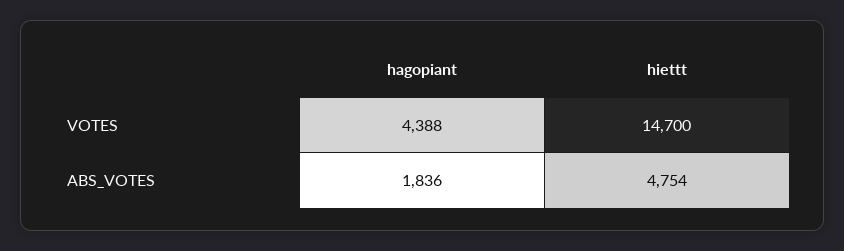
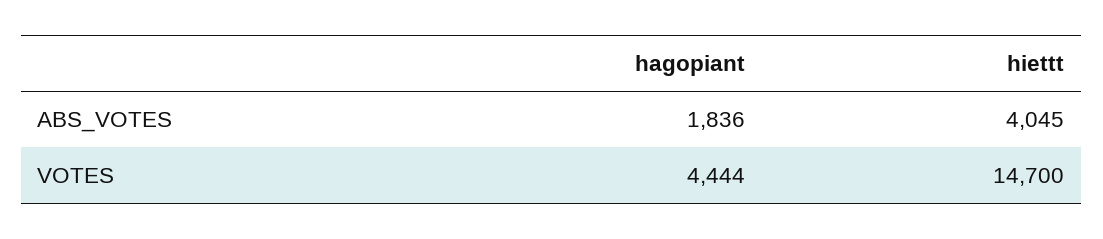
hagopiant, VOTES: 4388 -> 4444
hiettt, ABS_VOTES: 4754 -> 4045

